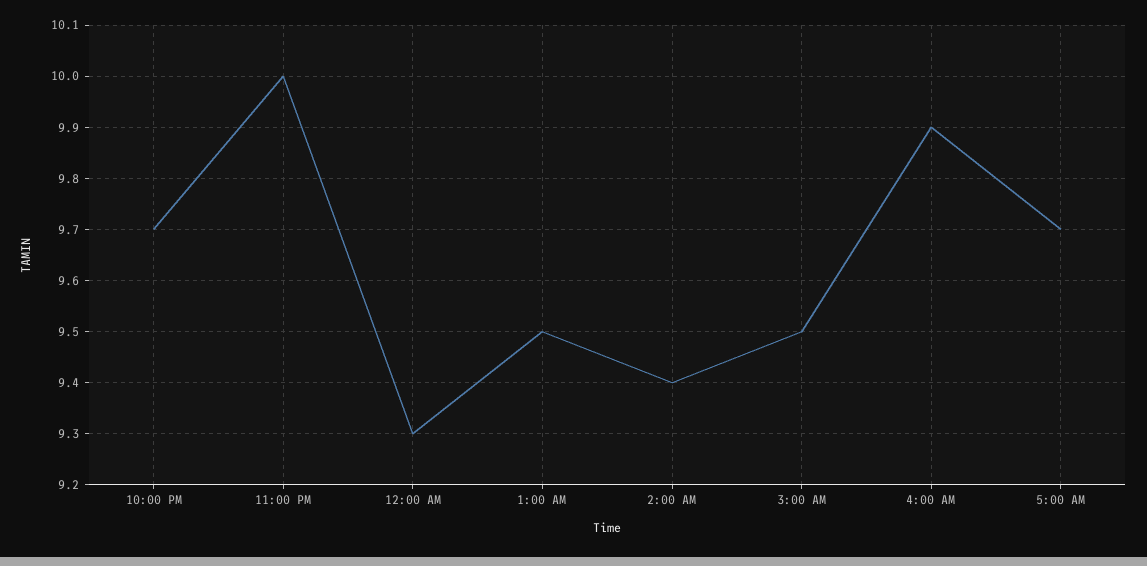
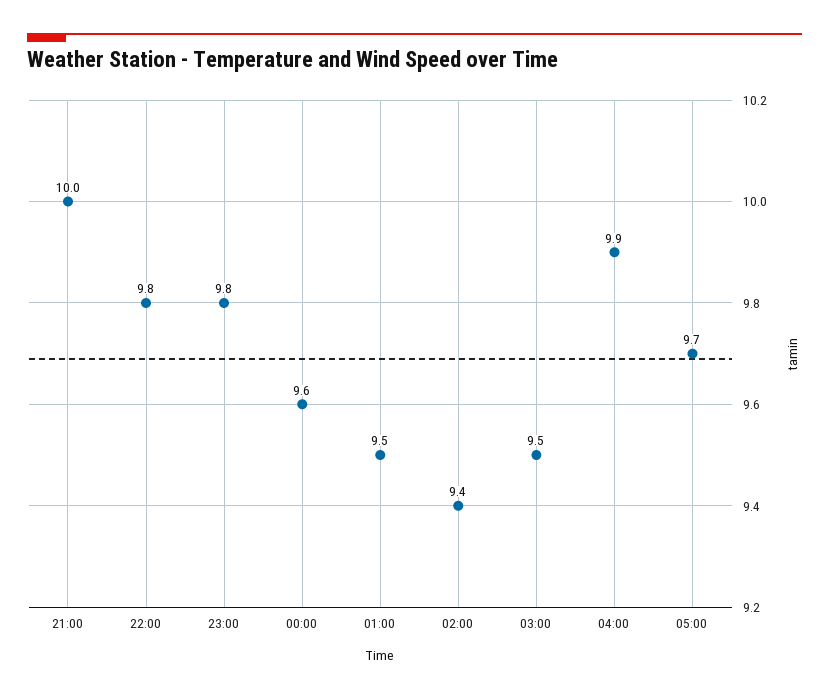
10:00 PM: 9.7 -> 9.8
11:00 PM: 10 -> 9.8
12:00 AM: 9.3 -> 9.6
21:00: none -> 10

